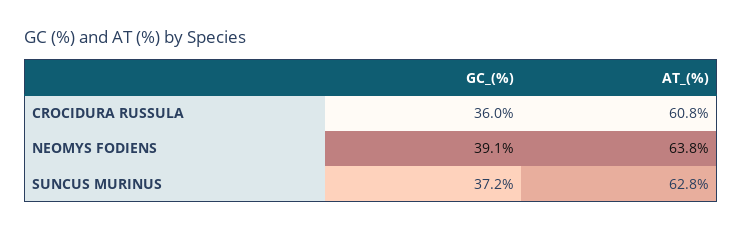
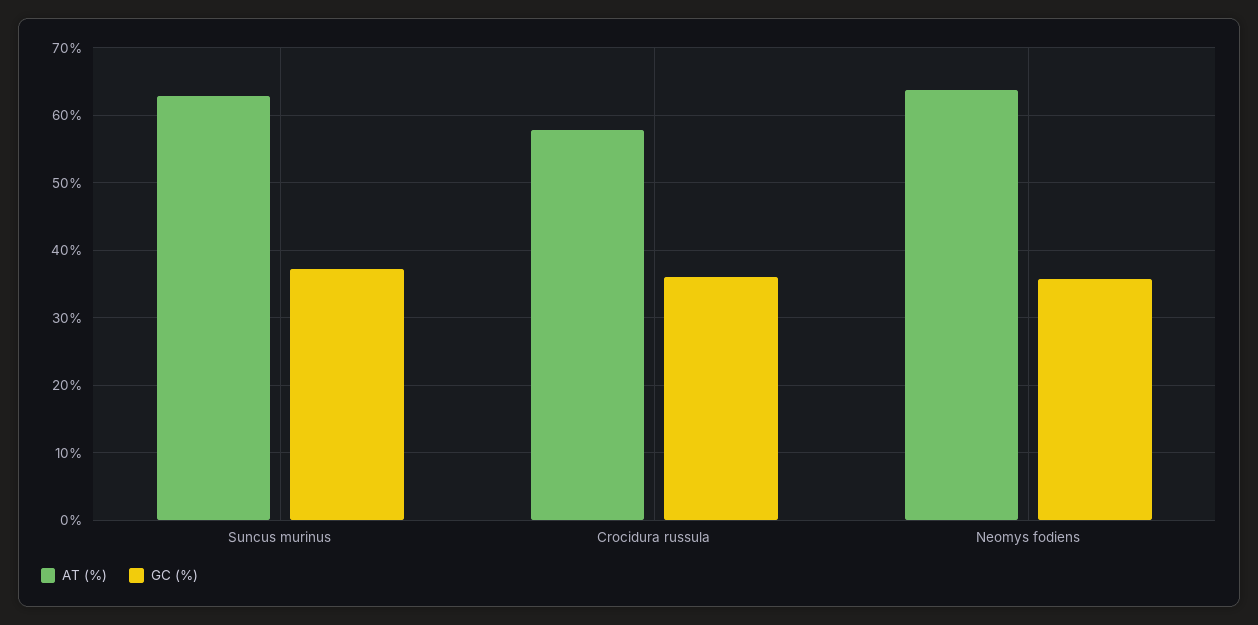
AT_(%), CROCIDURA RUSSULA: 60.8 -> 58
GC_(%), NEOMYS FODIENS: 39.1 -> 36

